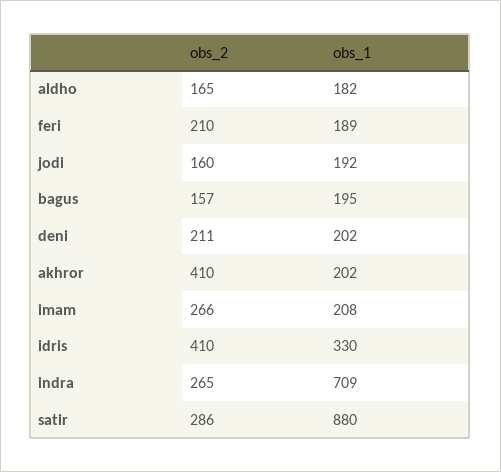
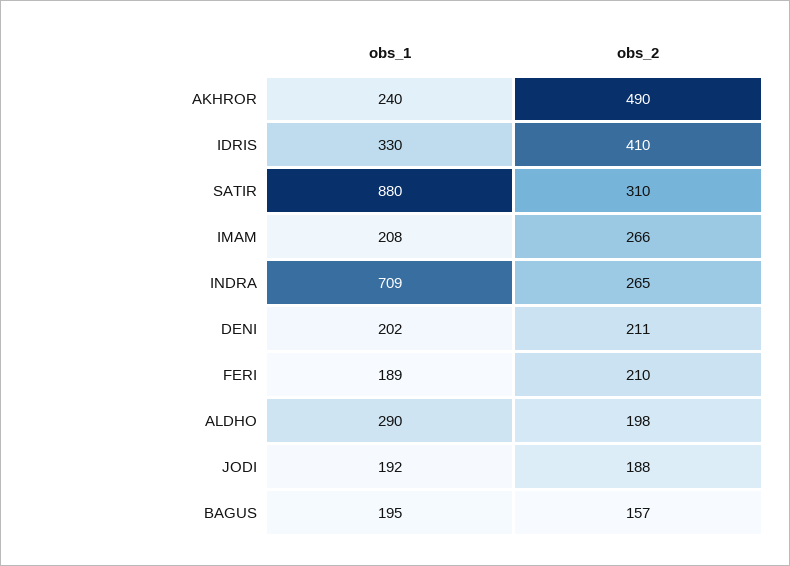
obs_2, aldho: 165 -> 198
obs_1, aldho: 182 -> 290
obs_2, jodi: 160 -> 188
obs_2, akhror: 410 -> 490
obs_1, akhror: 202 -> 240
obs_2, satir: 286 -> 310

